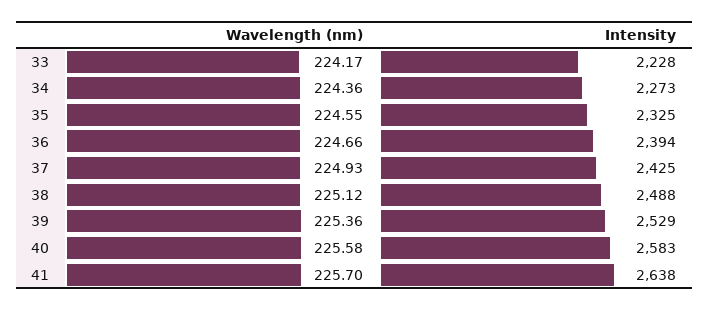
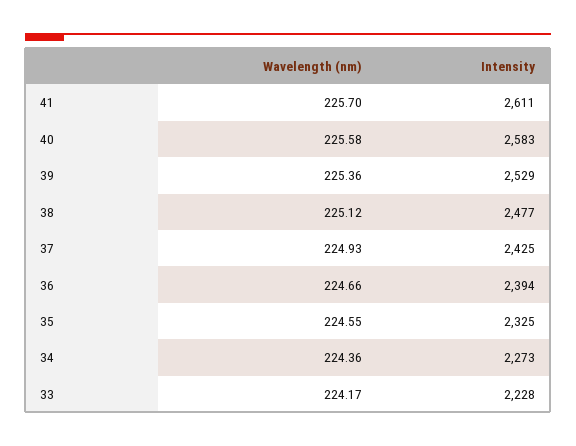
Intensity, 38: 2488 -> 2477
Intensity, 41: 2638 -> 2611

